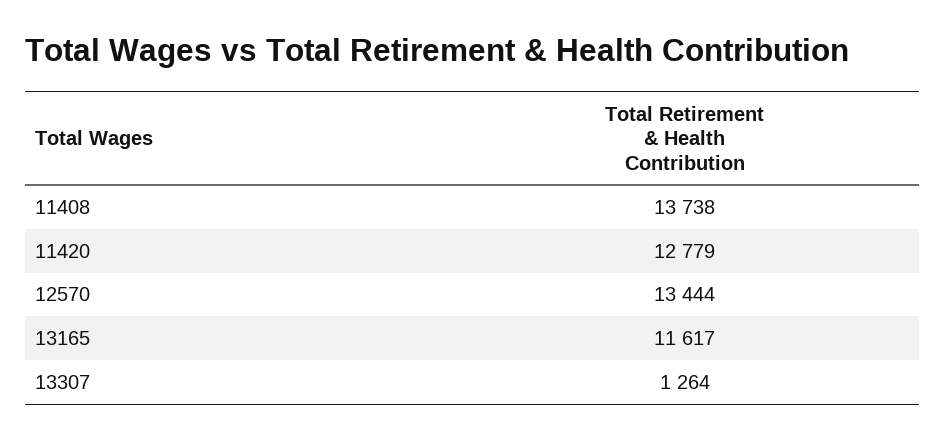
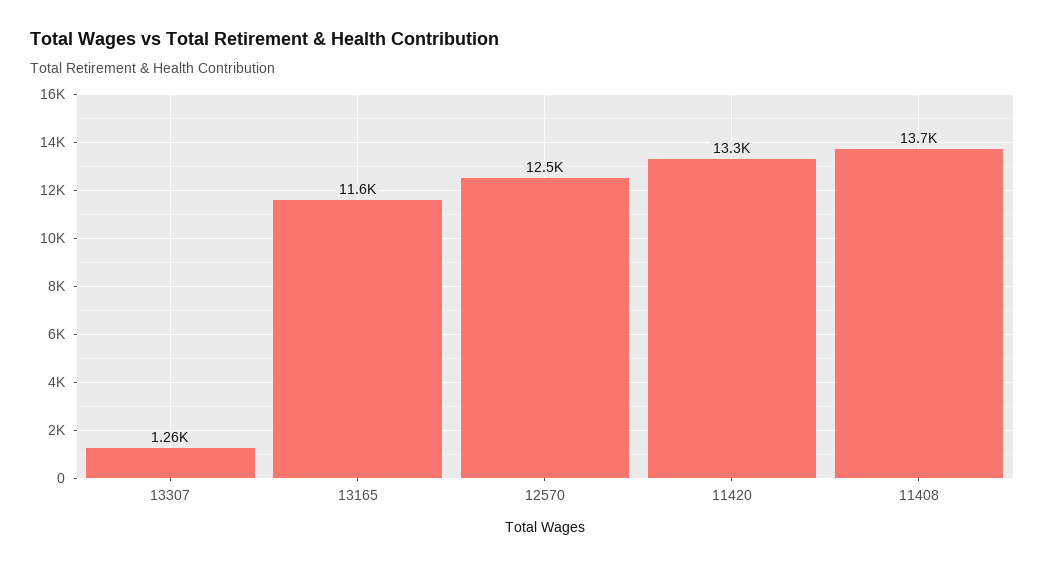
11420: 12779 -> 13300
12570: 13444 -> 12500

